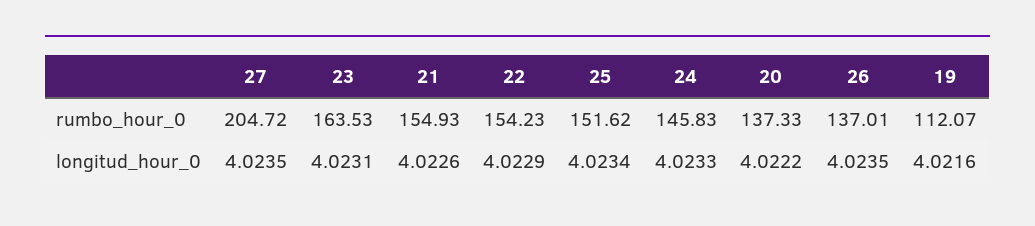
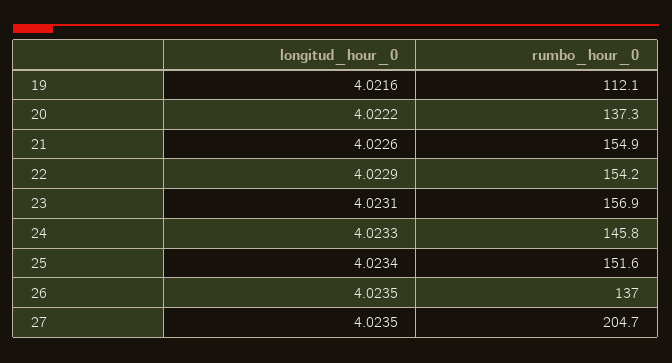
23, rumbo_hour_0: 163.53 -> 156.9

